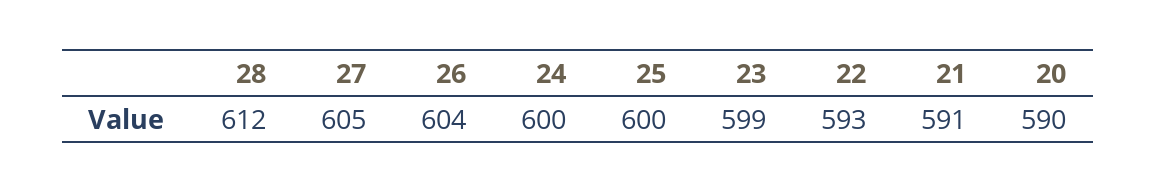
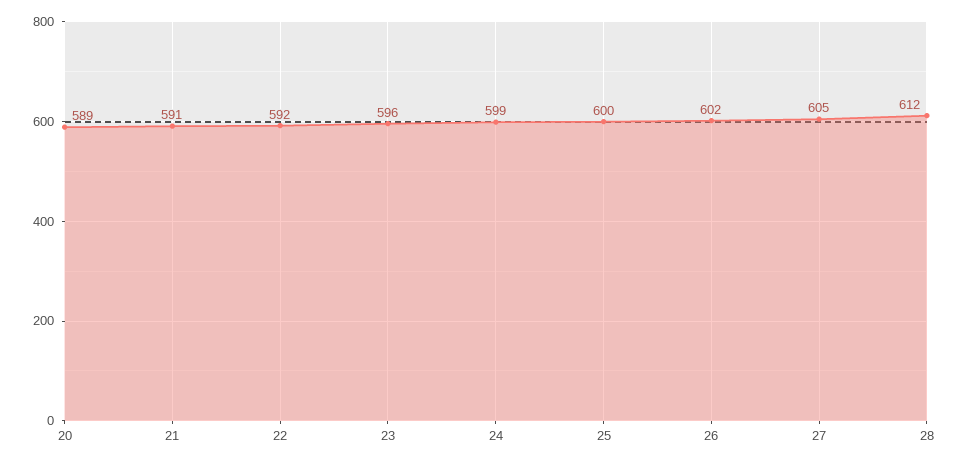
26: 604 -> 602
24: 600 -> 599
23: 599 -> 596
22: 593 -> 592
20: 590 -> 589

